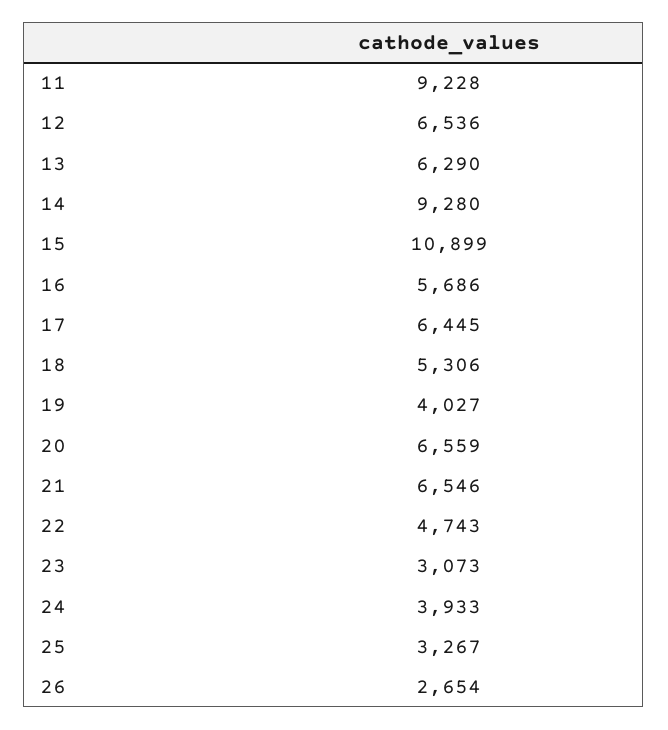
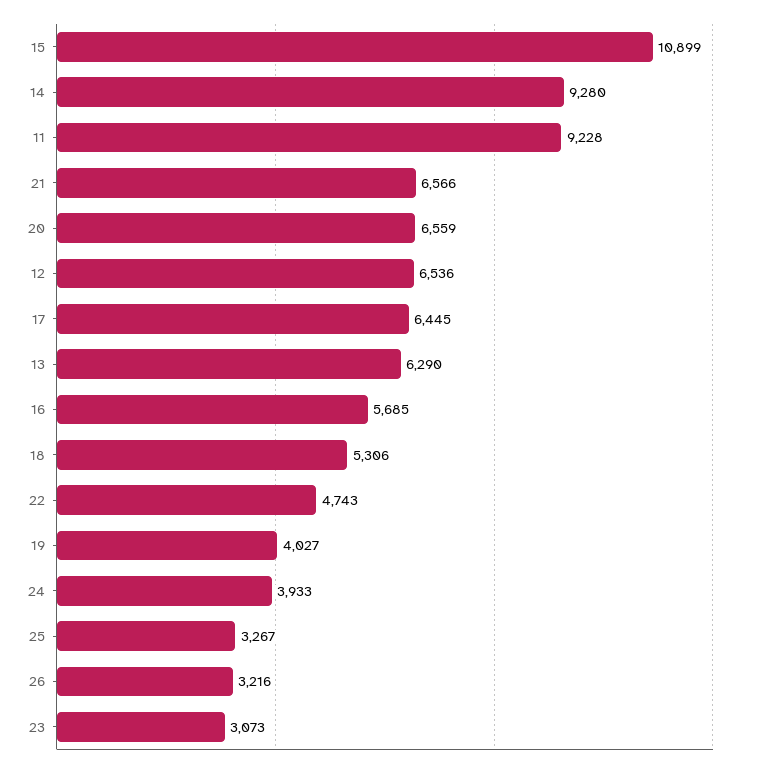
16: 5686 -> 5685
21: 6546 -> 6566
26: 2654 -> 3216

